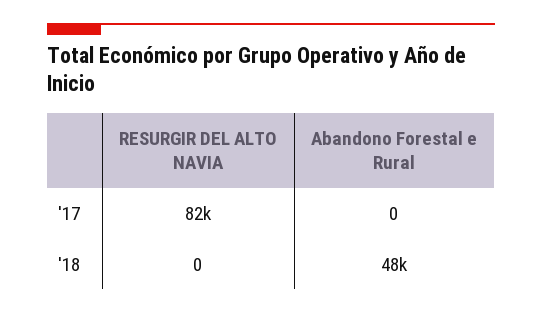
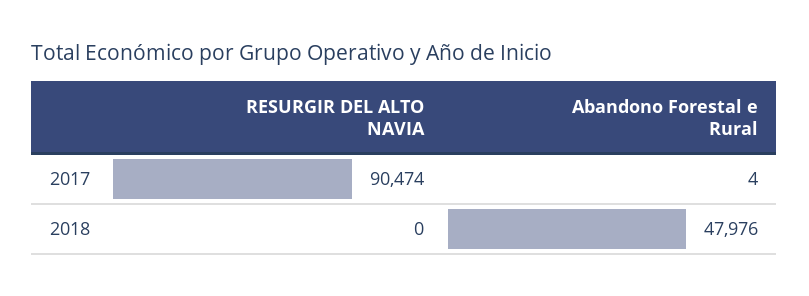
RESURGIR DEL ALTO NAVIA, '17: 82000 -> 90474
Abandono Forestal e Rural, '17: 0 -> 4

